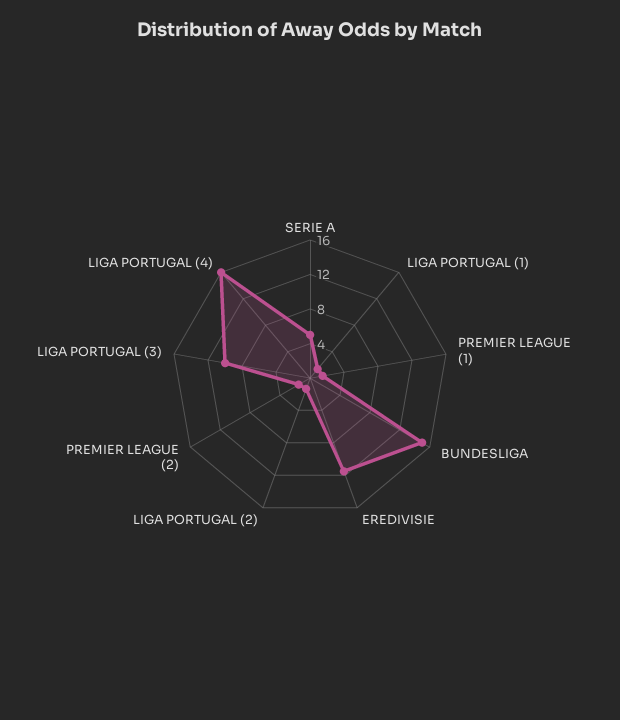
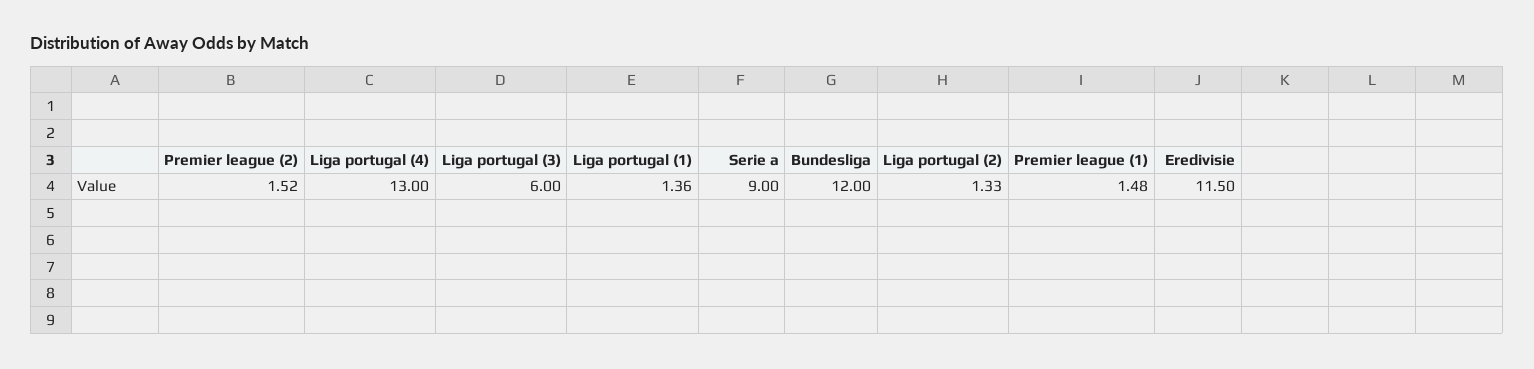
SERIE A: 5 -> 9
BUNDESLIGA: 15 -> 12
LIGA PORTUGAL (3): 10 -> 6
LIGA PORTUGAL (4): 16 -> 13

